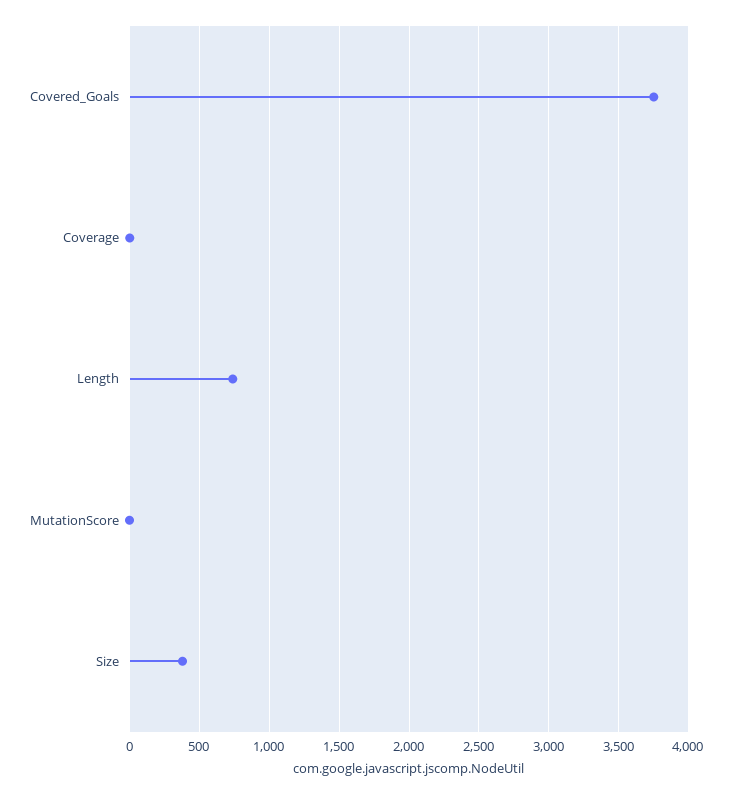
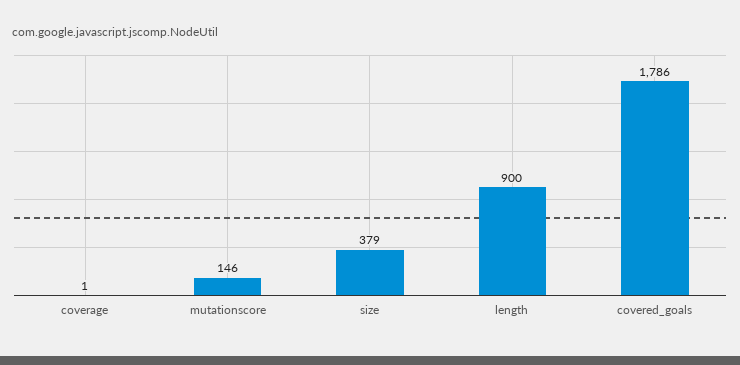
Covered_Goals: 3750 -> 1786
Length: 750 -> 900
MutationScore: 0 -> 146

